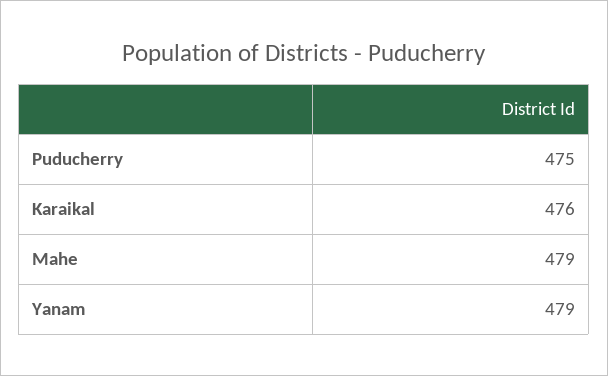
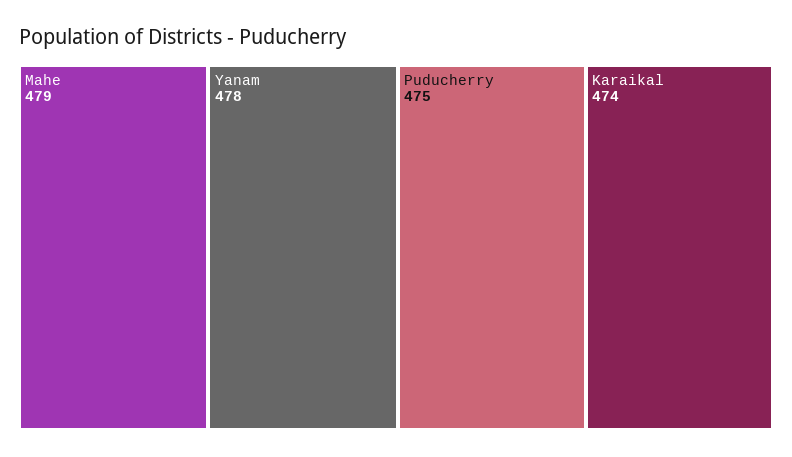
Karaikal: 476 -> 474
Yanam: 479 -> 478

